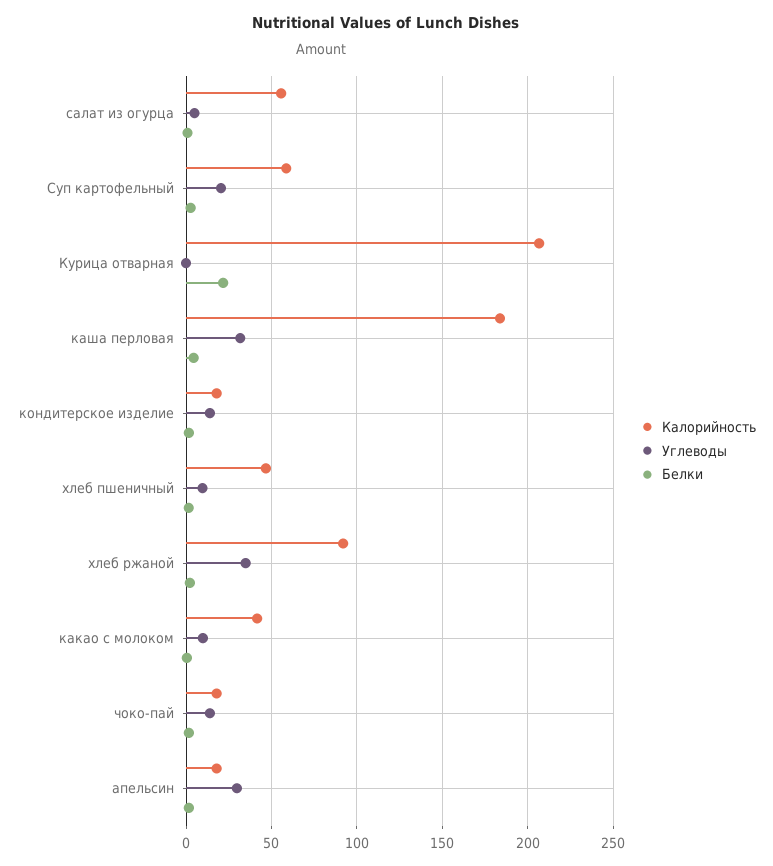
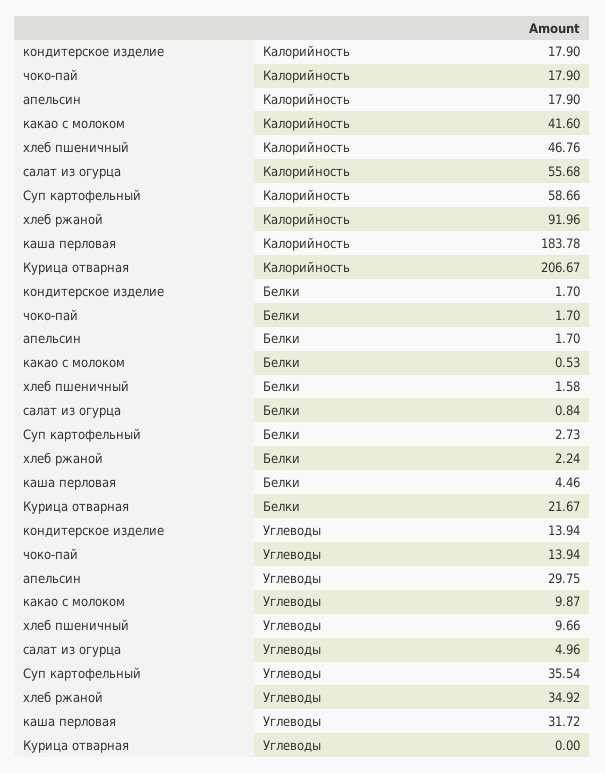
Углеводы, Суп картофельный: 20 -> 35.54

